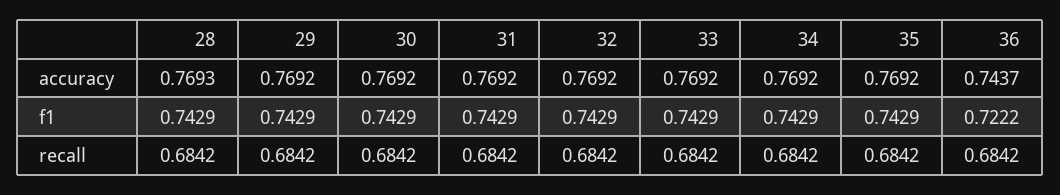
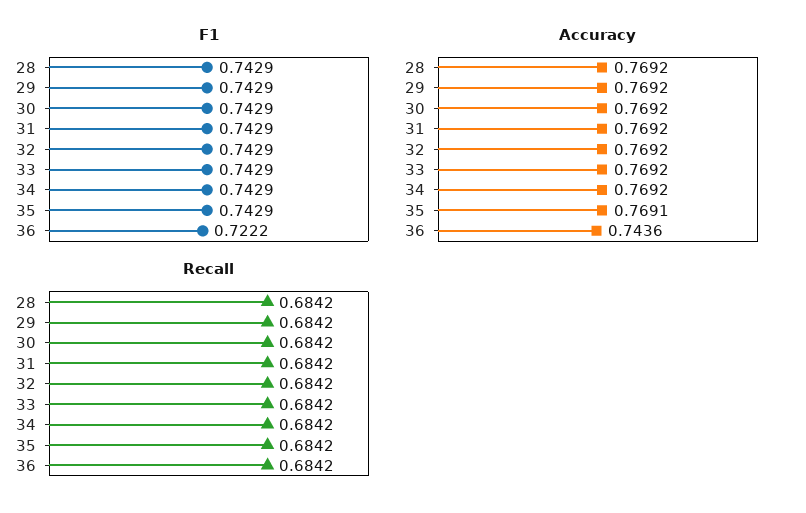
accuracy, 28: 0.7693 -> 0.7692
accuracy, 35: 0.7692 -> 0.7691
accuracy, 36: 0.7437 -> 0.7436

